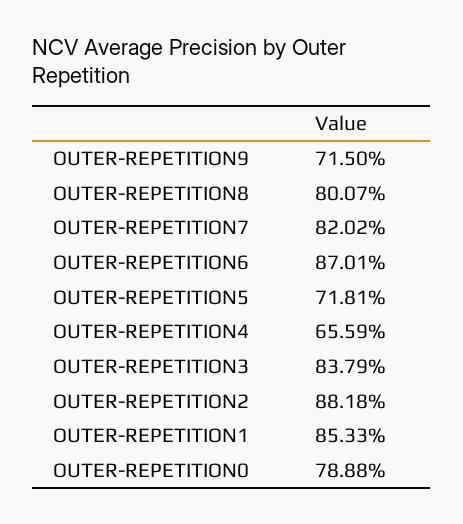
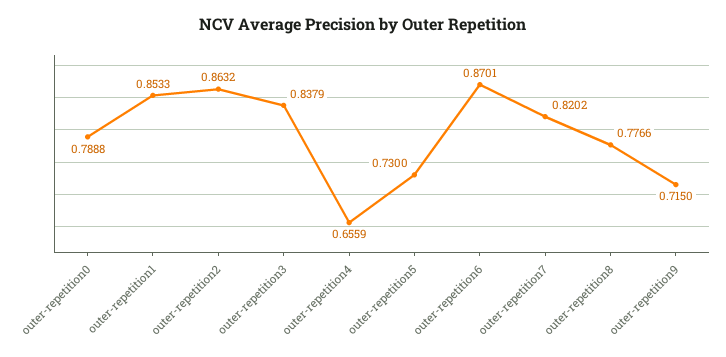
OUTER-REPETITION8: 0.8007 -> 0.7766
OUTER-REPETITION5: 0.7181 -> 0.73
OUTER-REPETITION2: 0.8818 -> 0.8632

